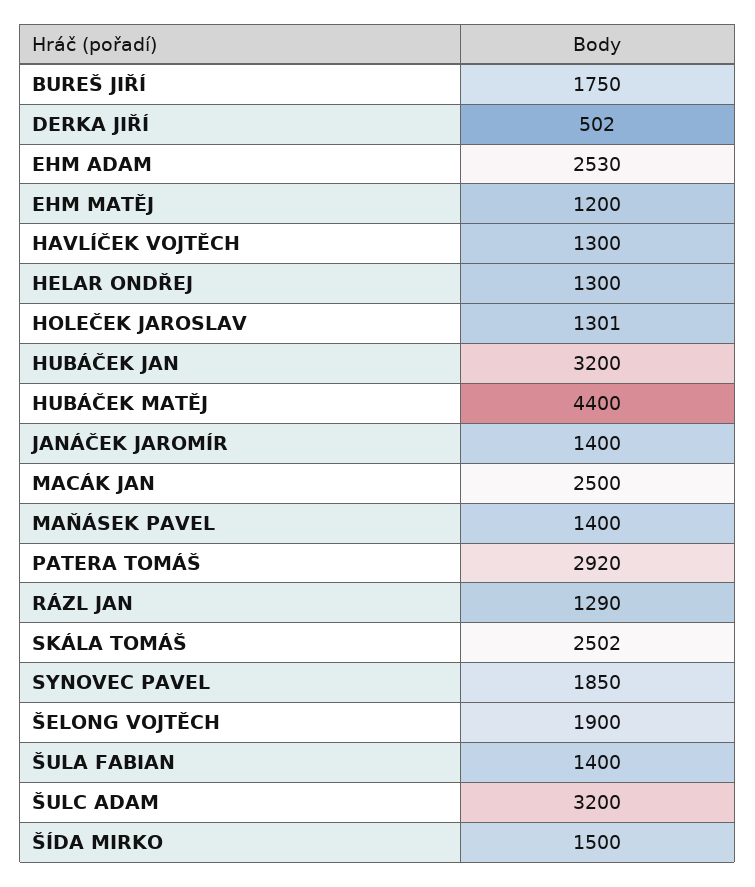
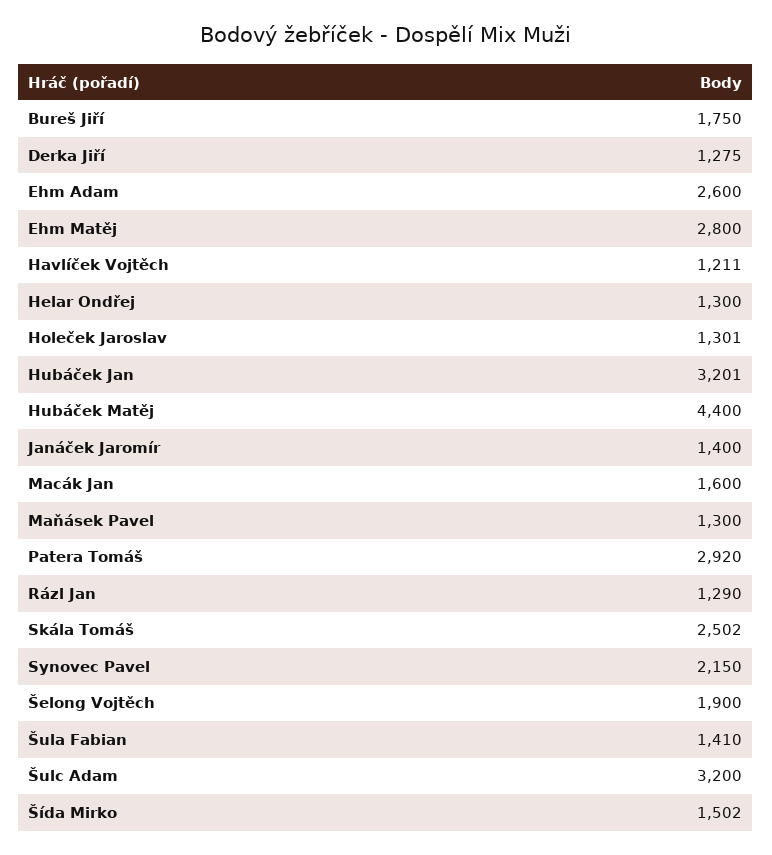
DERKA JIŘÍ: 502 -> 1275
EHM ADAM: 2530 -> 2600
EHM MATĚJ: 1200 -> 2800
HAVLÍČEK VOJTĚCH: 1300 -> 1211
HUBÁČEK JAN: 3200 -> 3201
MACÁK JAN: 2500 -> 1600
MAŇÁSEK PAVEL: 1400 -> 1300
SYNOVEC PAVEL: 1850 -> 2150
ŠULA FABIAN: 1400 -> 1410
ŠÍDA MIRKO: 1500 -> 1502

